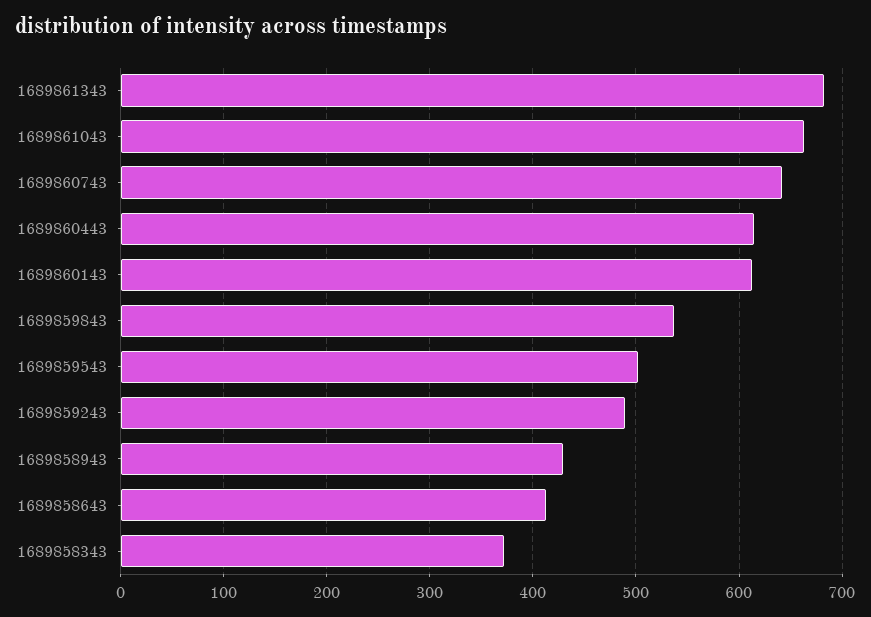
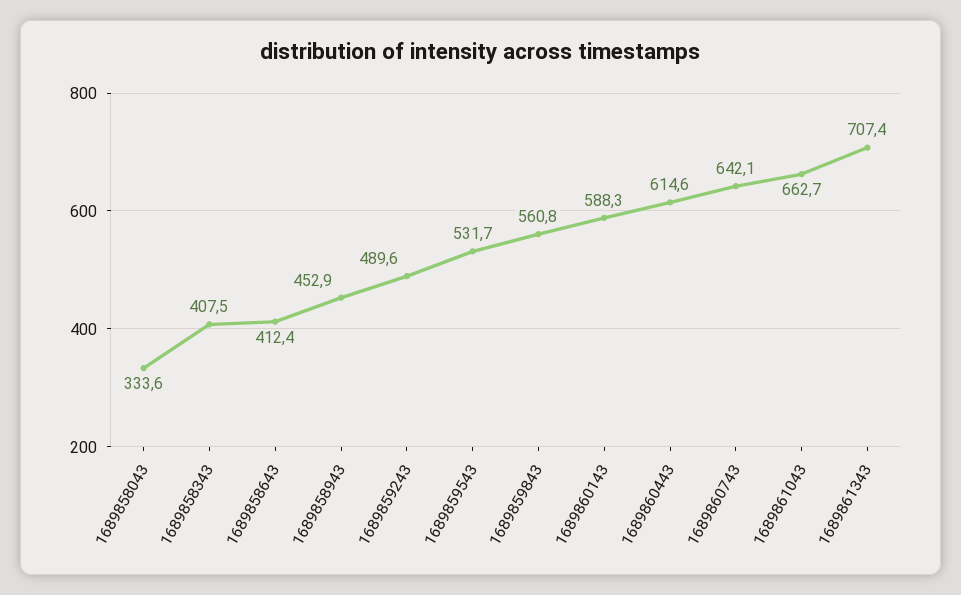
1689861343: 680 -> 707.4
1689860143: 610 -> 588.3
1689859843: 540 -> 560.8
1689859543: 500 -> 531.7
1689858943: 430 -> 452.9
1689858343: 370 -> 407.5
1689858043: none -> 333.6

